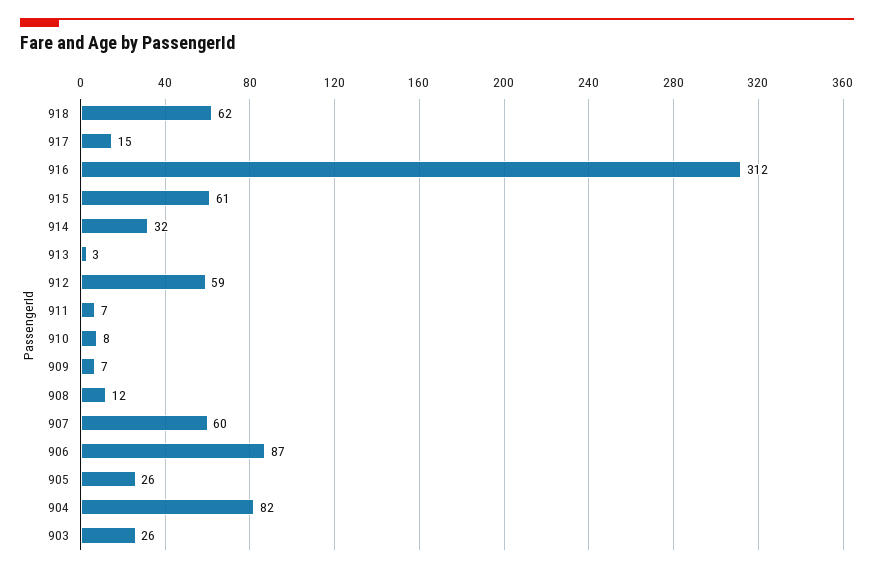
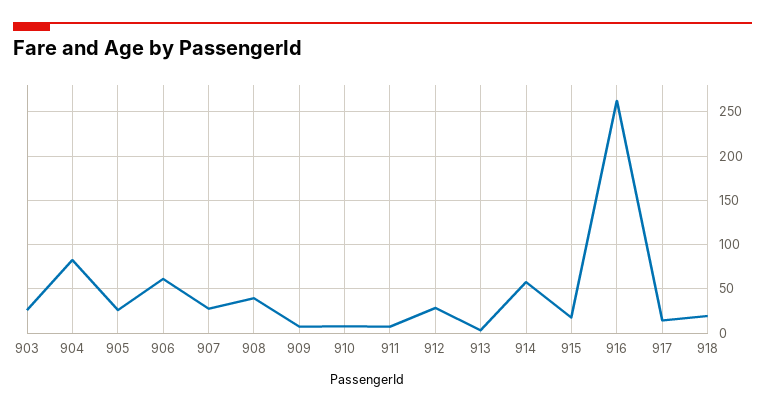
918: 62 -> 20
916: 312 -> 260
915: 61 -> 20
914: 32 -> 60
912: 59 -> 30
908: 12 -> 40
907: 60 -> 30
906: 87 -> 60

